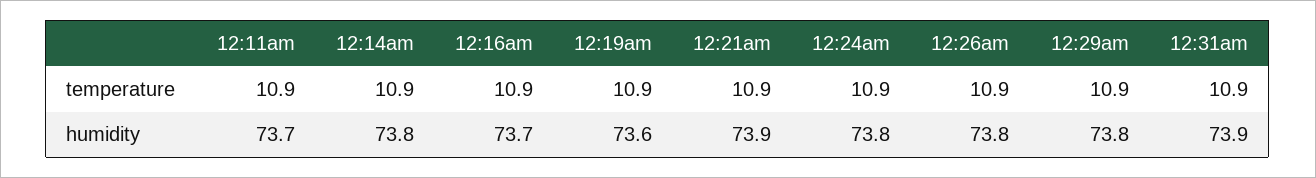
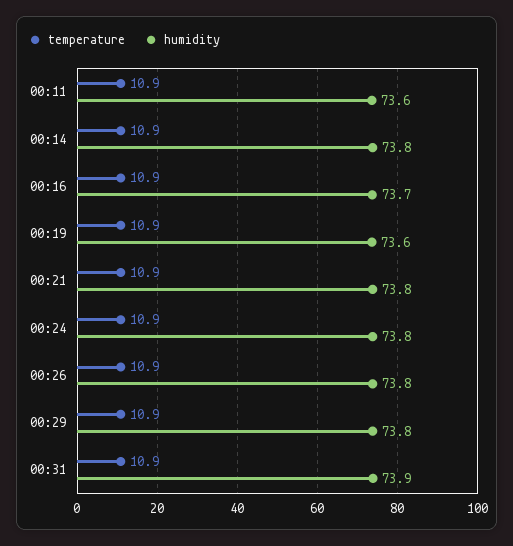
humidity, 12:11am: 73.7 -> 73.6
humidity, 12:21am: 73.9 -> 73.8

